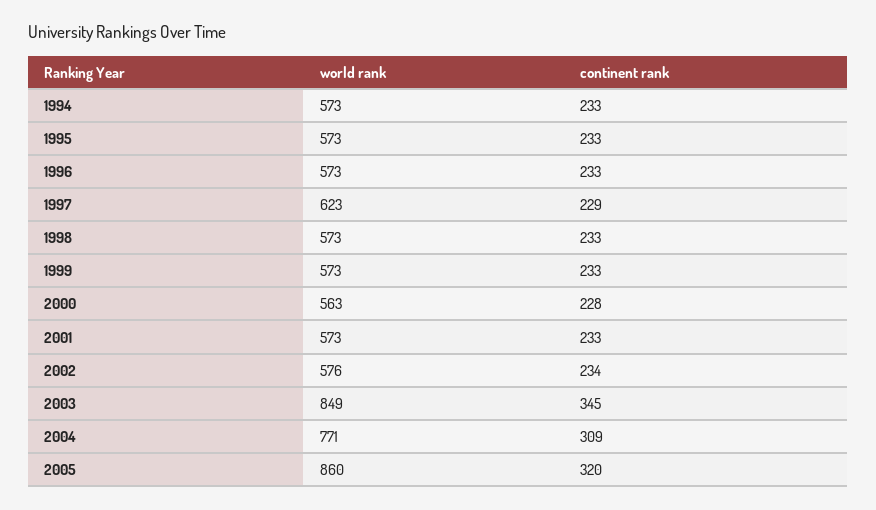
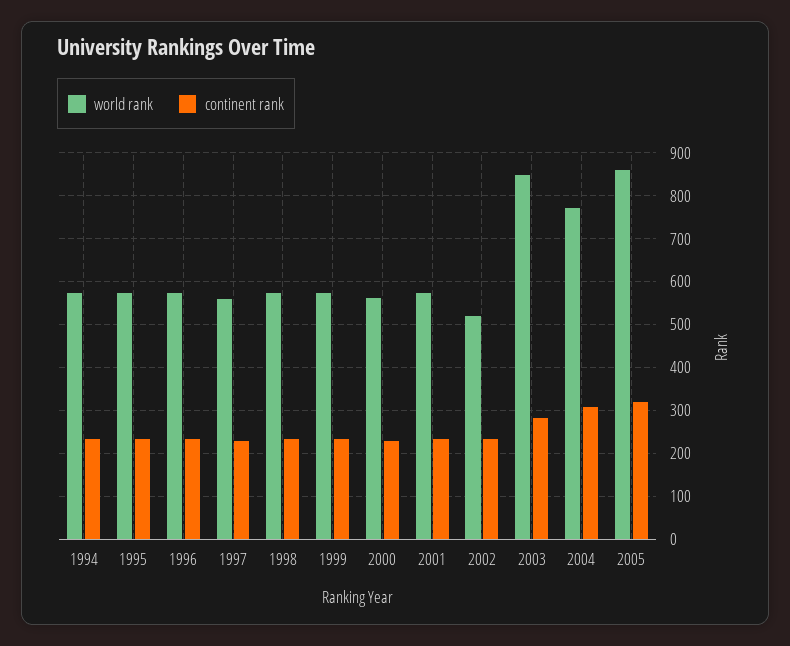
world rank, 1997: 623 -> 560
world rank, 2002: 576 -> 520
continent rank, 2003: 345 -> 280

